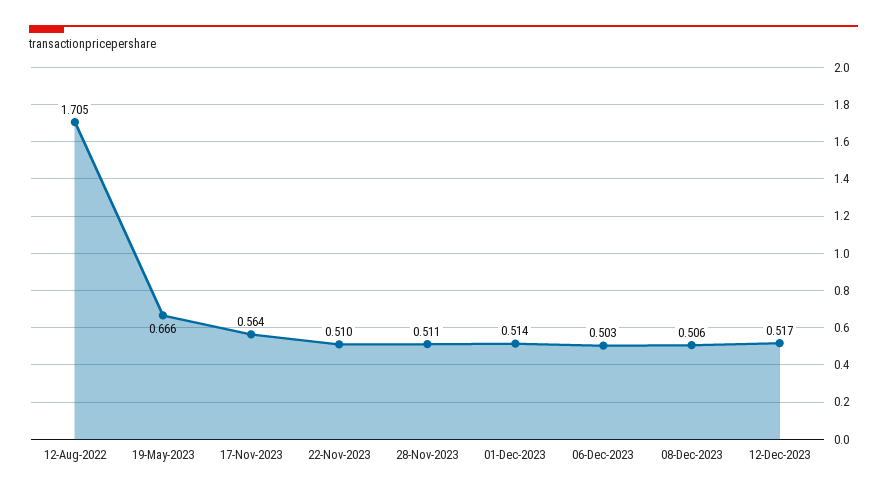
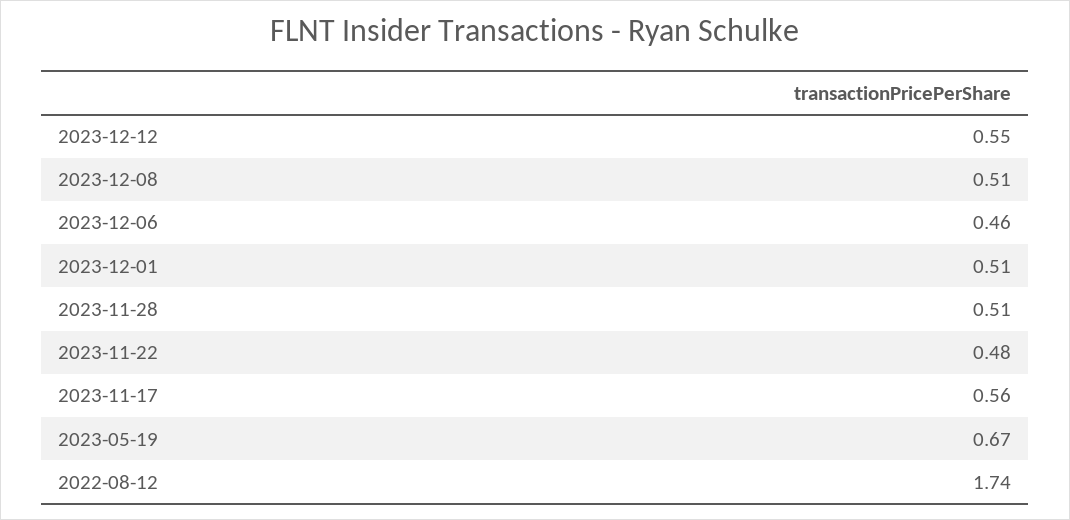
12-Aug-2022: 1.705 -> 1.74
22-Nov-2023: 0.51 -> 0.48
06-Dec-2023: 0.503 -> 0.46
12-Dec-2023: 0.517 -> 0.55

